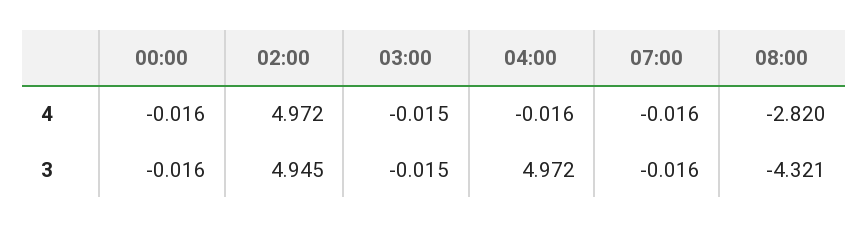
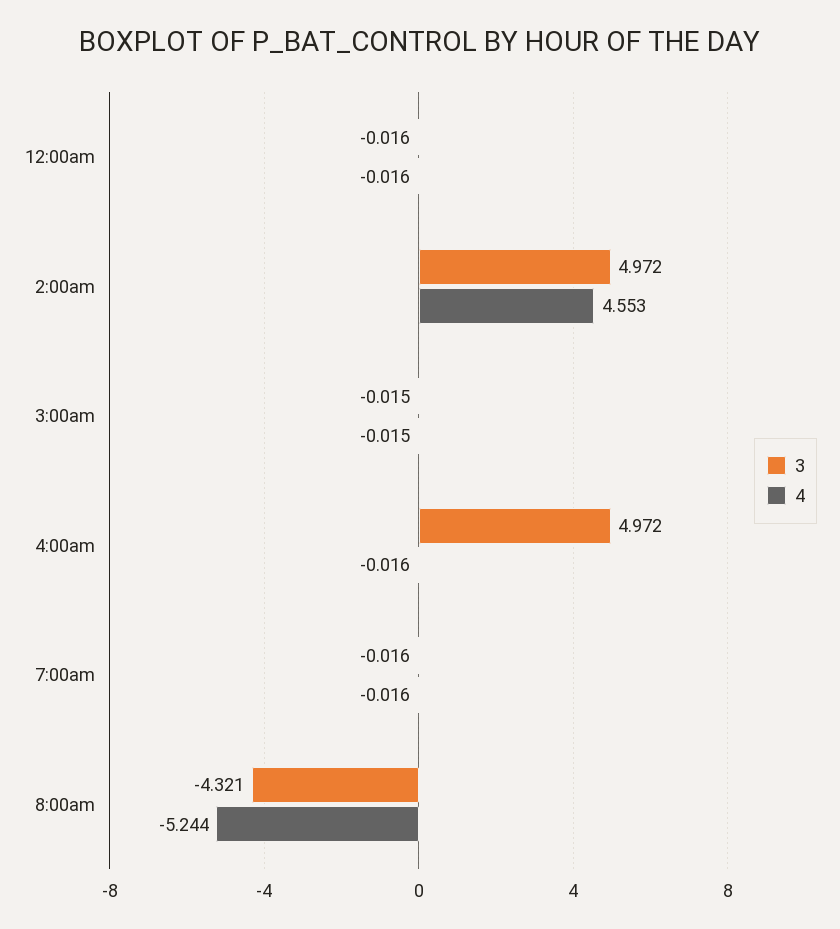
4, 02:00: 4.972 -> 4.553
4, 08:00: -2.82 -> -5.244
3, 02:00: 4.945 -> 4.972

